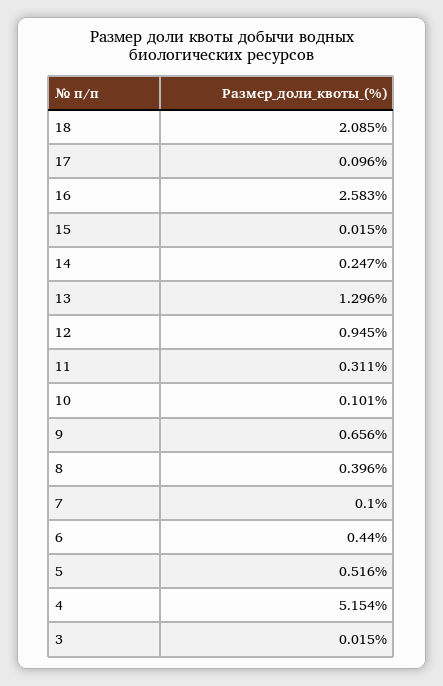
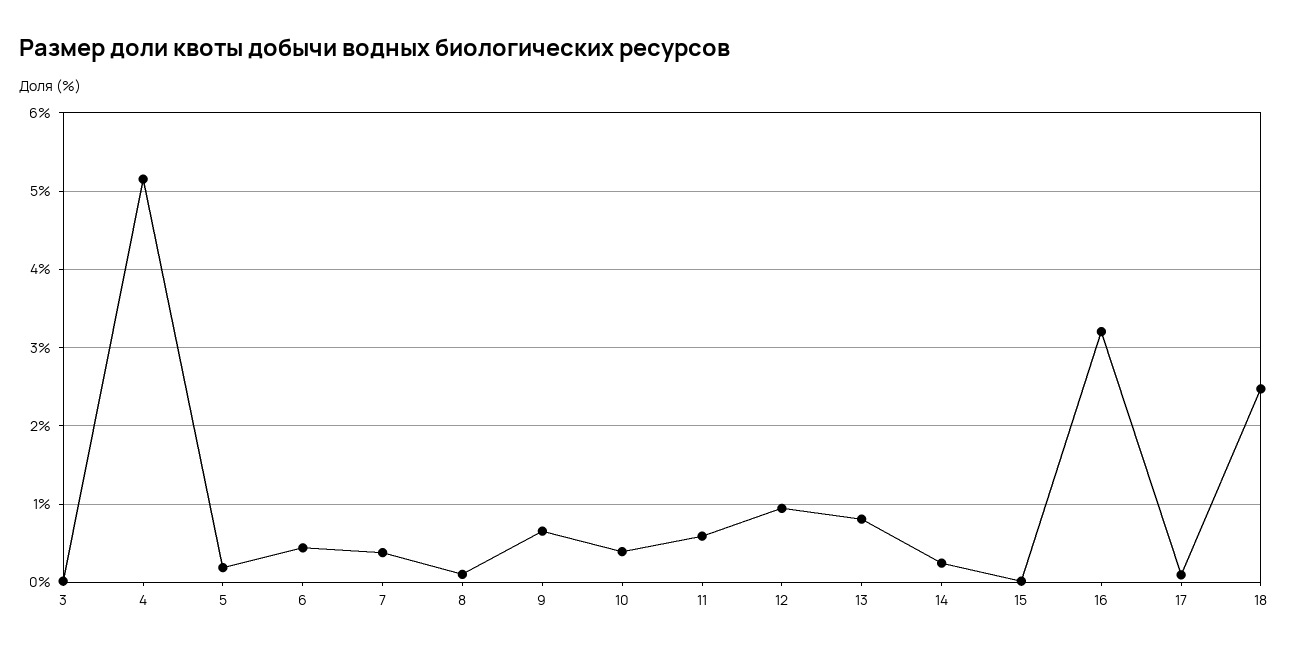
18: 2.085 -> 2.5
16: 2.583 -> 3.2
13: 1.296 -> 0.8
11: 0.311 -> 0.6
10: 0.101 -> 0.4
8: 0.396 -> 0.1
7: 0.1 -> 0.4
5: 0.516 -> 0.2

